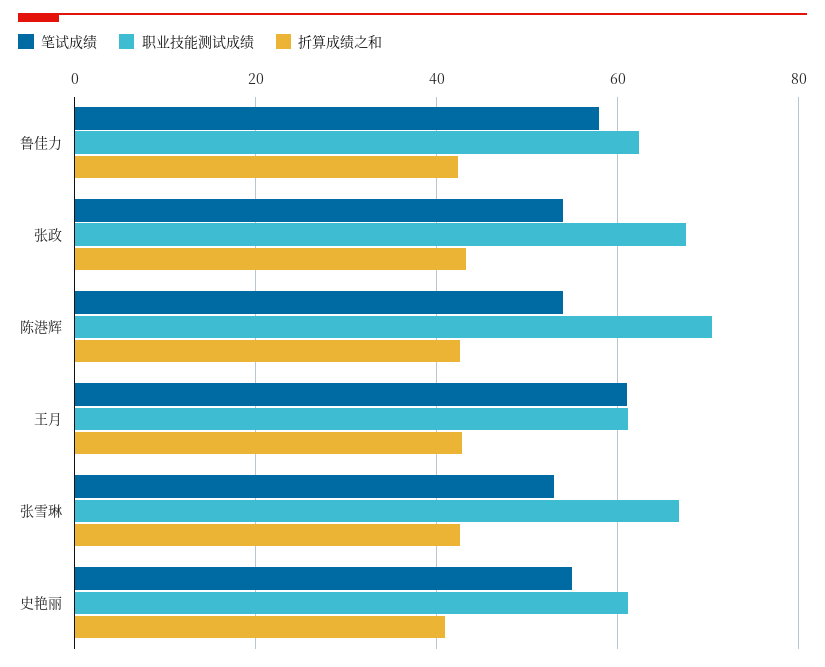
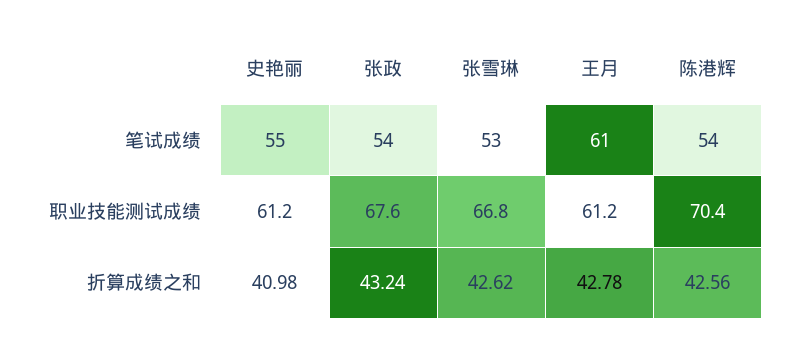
笔试成绩, 鲁佳力: 58 -> none
职业技能测试成绩, 鲁佳力: 62 -> none
折算成绩之和, 鲁佳力: 42 -> none

